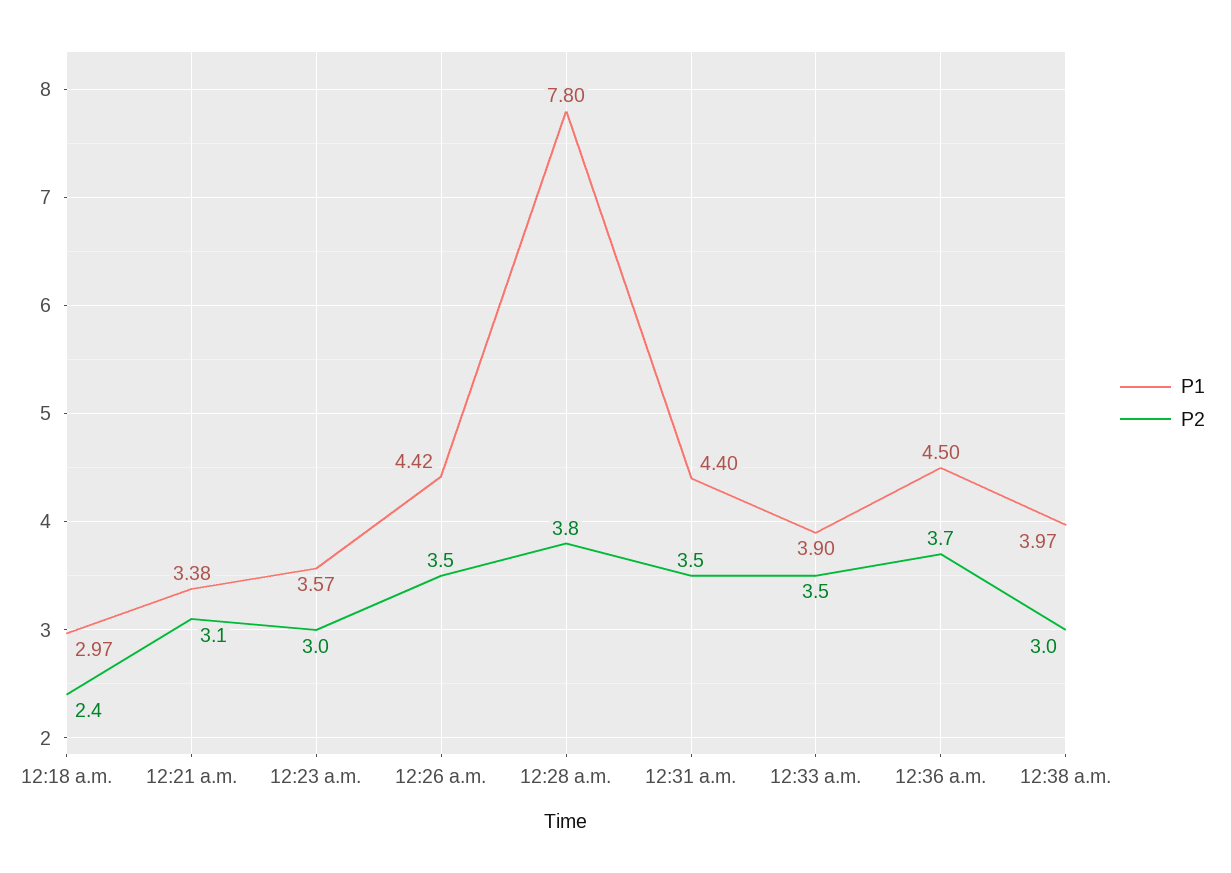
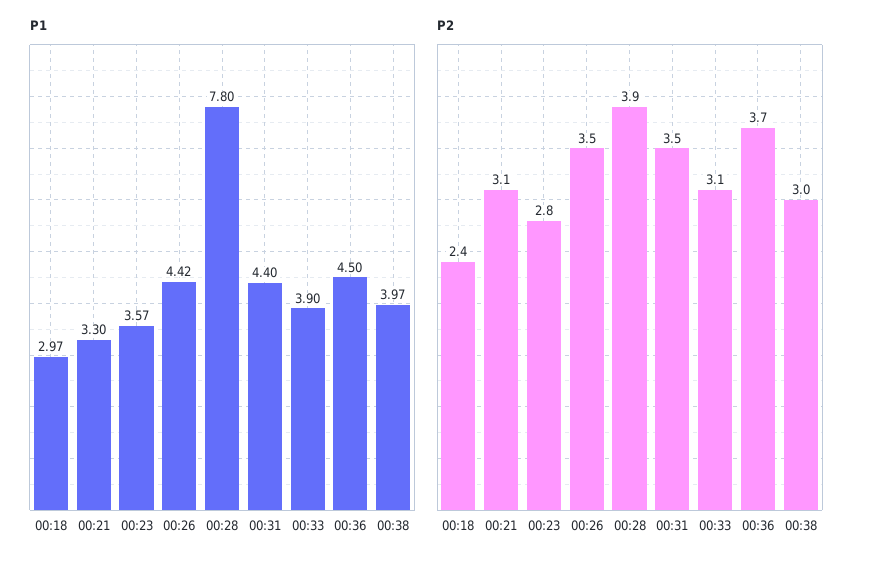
P1, 12:21 a.m.: 3.38 -> 3.3
P2, 12:23 a.m.: 3 -> 2.8
P2, 12:28 a.m.: 3.8 -> 3.9
P2, 12:33 a.m.: 3.5 -> 3.1

